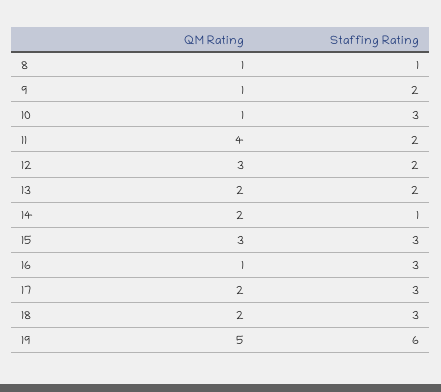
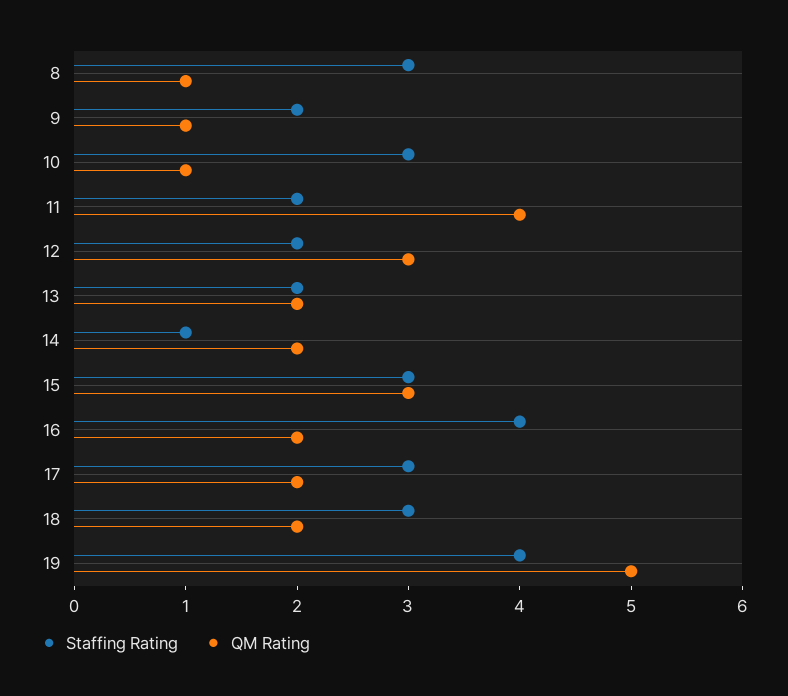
Staffing Rating, 8: 1 -> 3
QM Rating, 16: 1 -> 2
Staffing Rating, 16: 3 -> 4
Staffing Rating, 19: 6 -> 4

